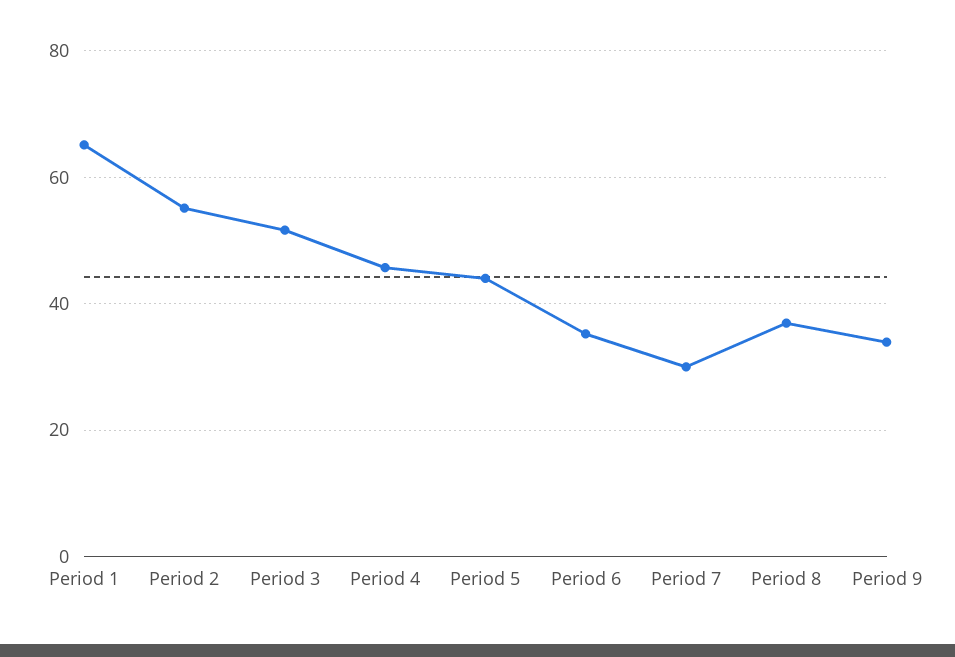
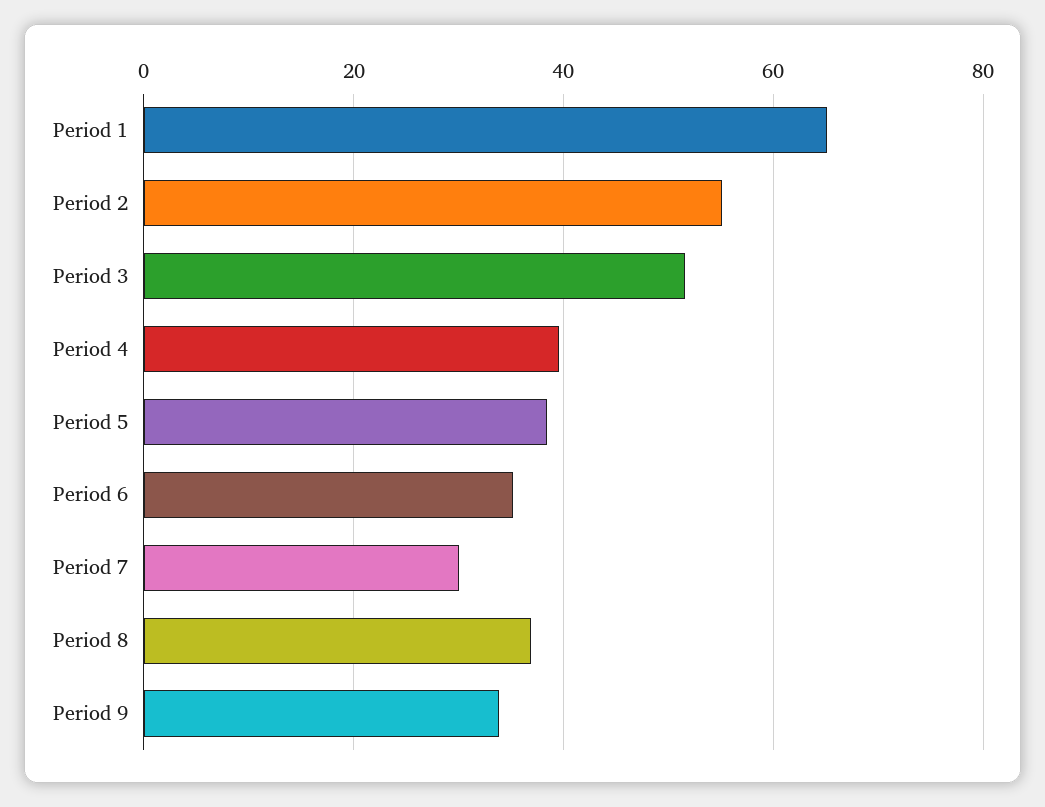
Period 4: 46 -> 40
Period 5: 44 -> 38

